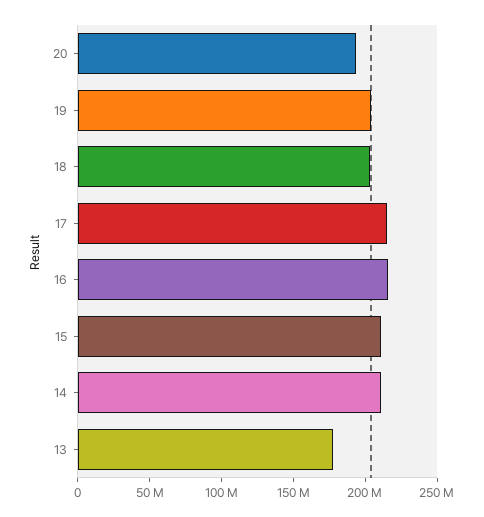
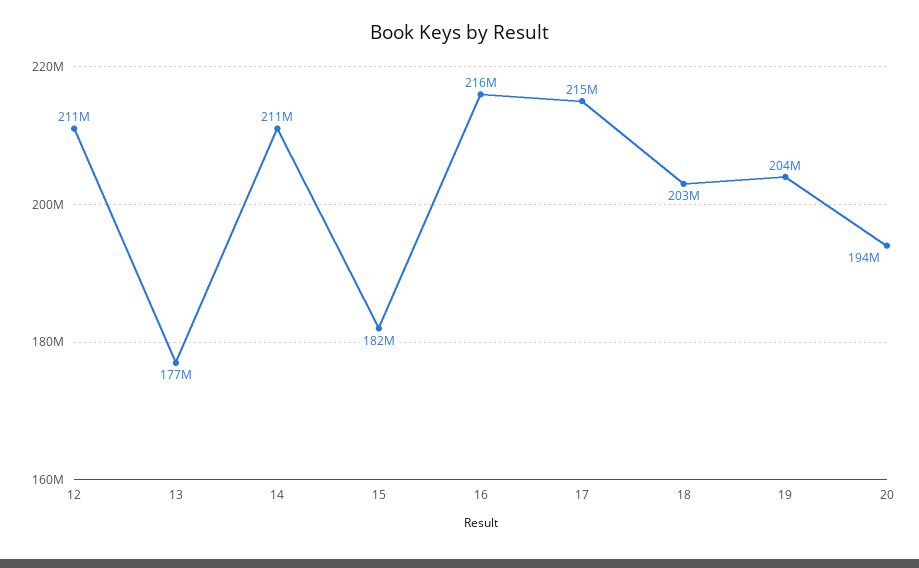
15: 210000000 -> 182000000
12: none -> 211000000

